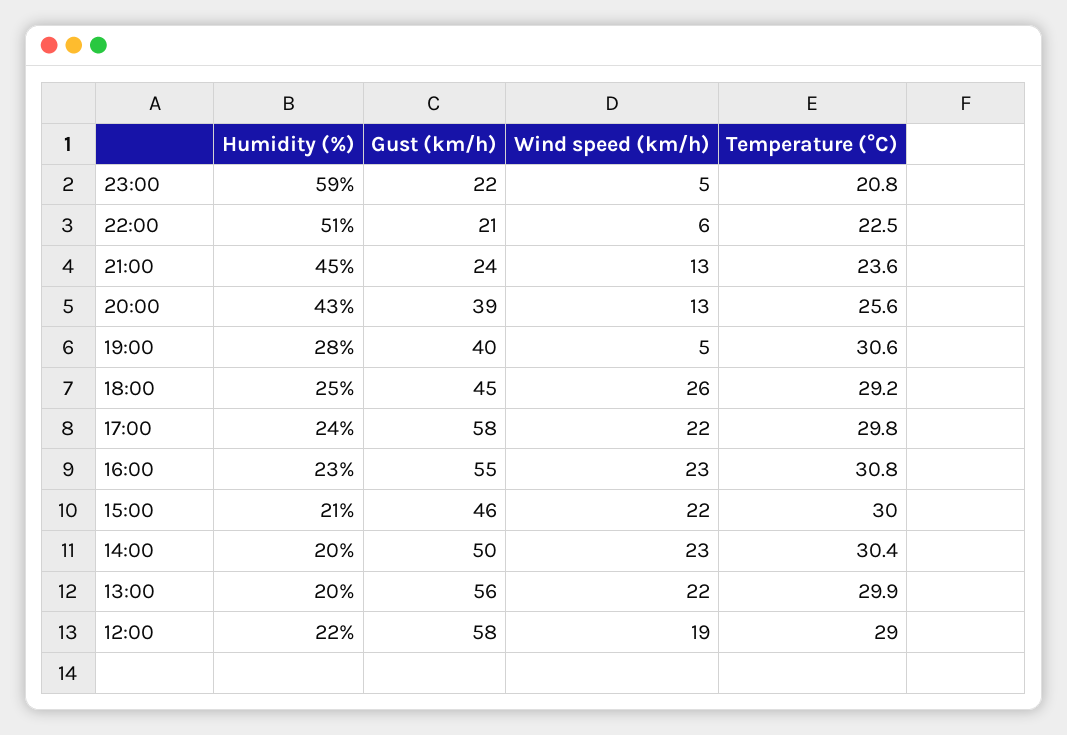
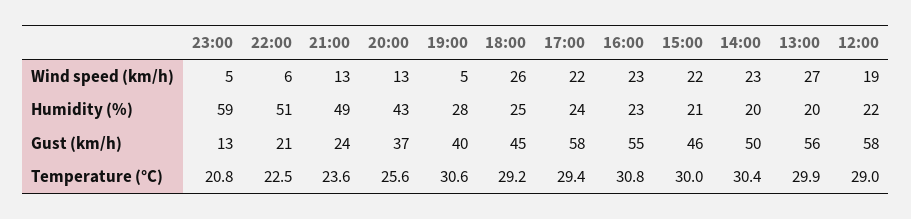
Gust (km/h), 23:00: 22 -> 13
Humidity (%), 21:00: 45 -> 49
Gust (km/h), 20:00: 39 -> 37
Temperature (°C), 17:00: 29.8 -> 29.4
Wind speed (km/h), 13:00: 22 -> 27

